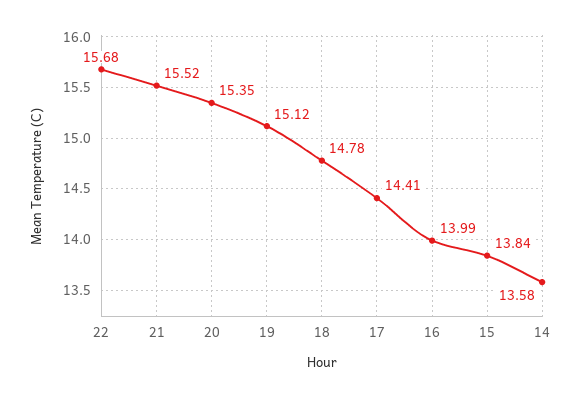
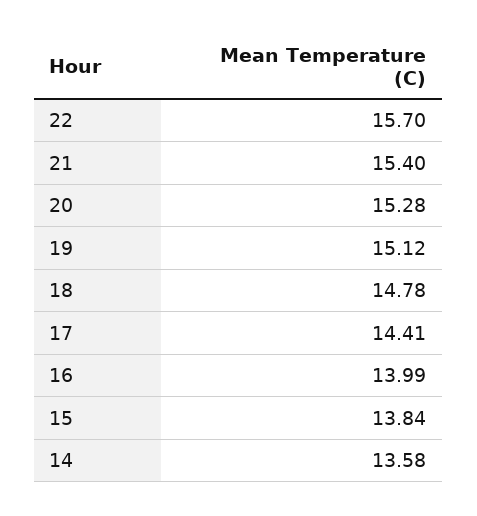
22: 15.68 -> 15.7
21: 15.52 -> 15.4
20: 15.35 -> 15.28

